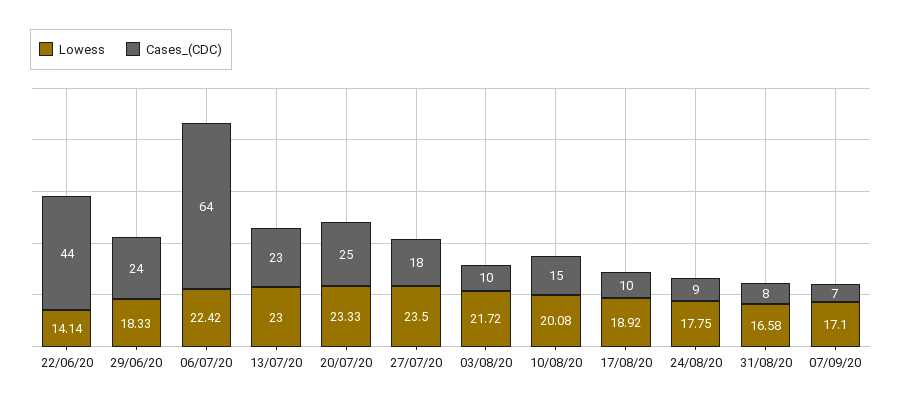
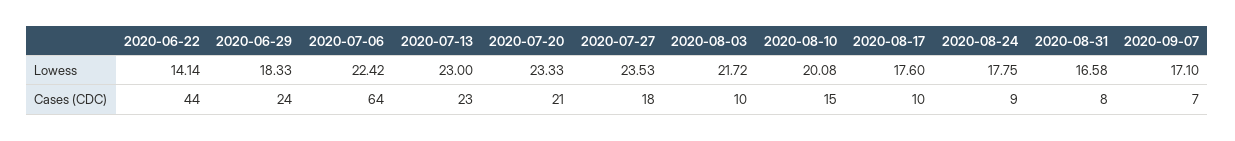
Cases_(CDC), 20/07/20: 25 -> 21
Lowess, 27/07/20: 23.5 -> 23.53
Lowess, 17/08/20: 18.92 -> 17.6

